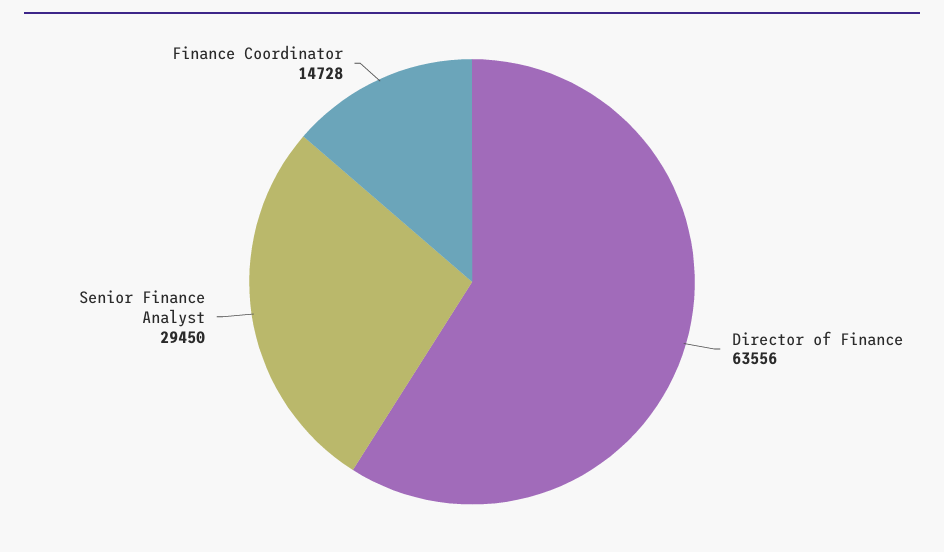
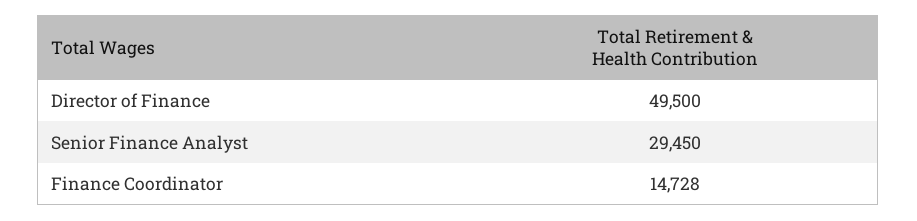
Director of Finance: 63556 -> 49500

